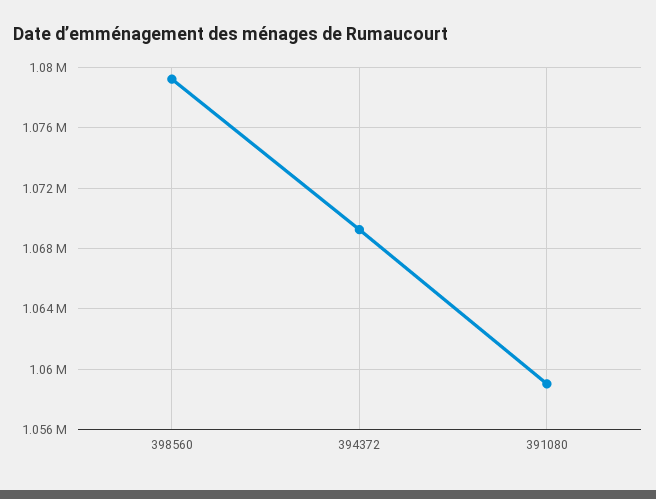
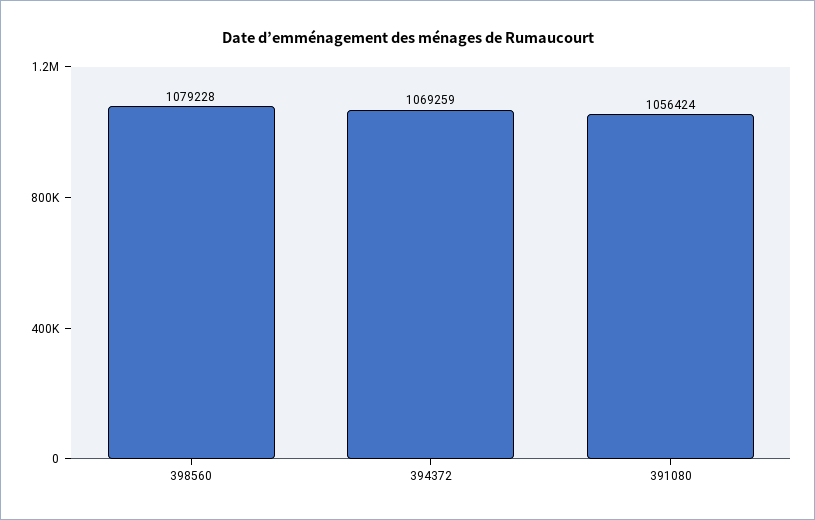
391080: 1059000 -> 1056424

